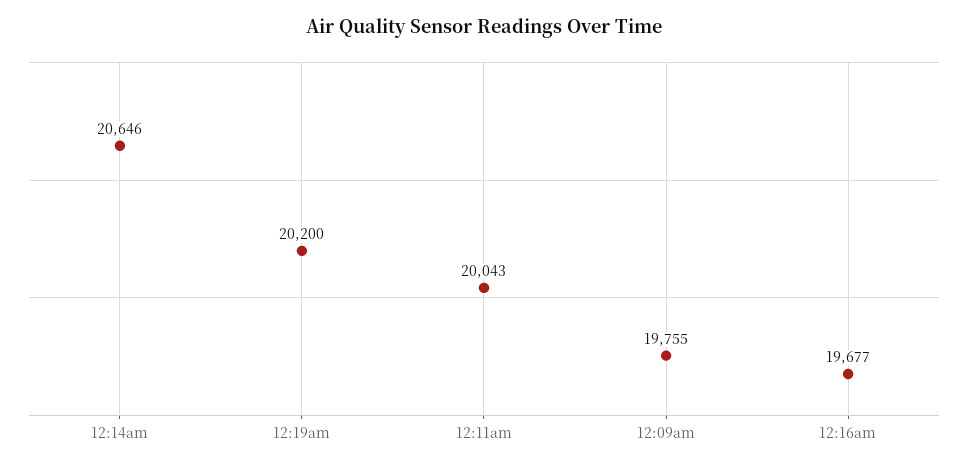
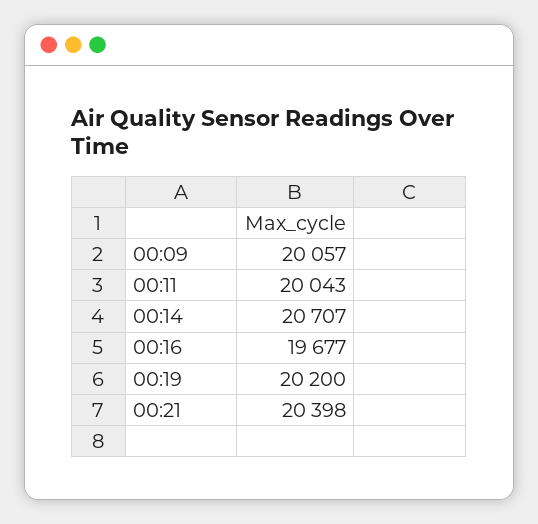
12:14am: 20646 -> 20707
12:09am: 19755 -> 20057
00:21: none -> 20398

